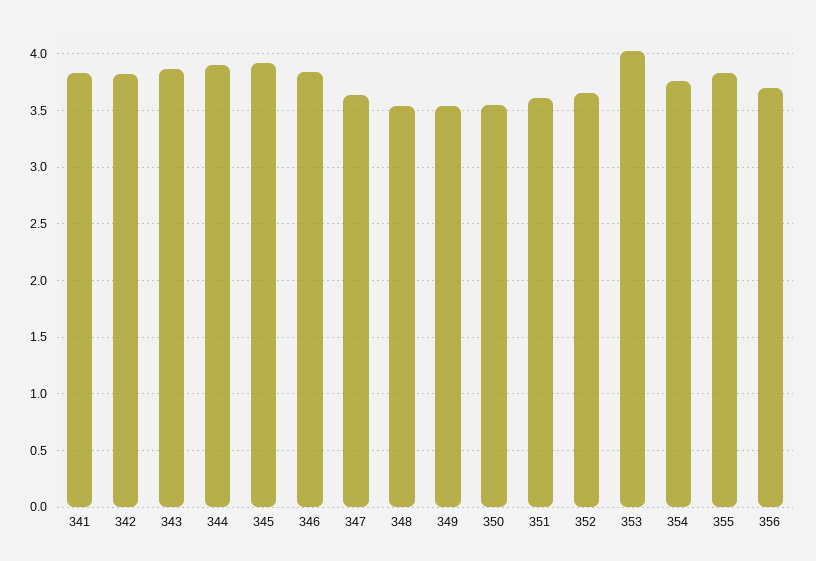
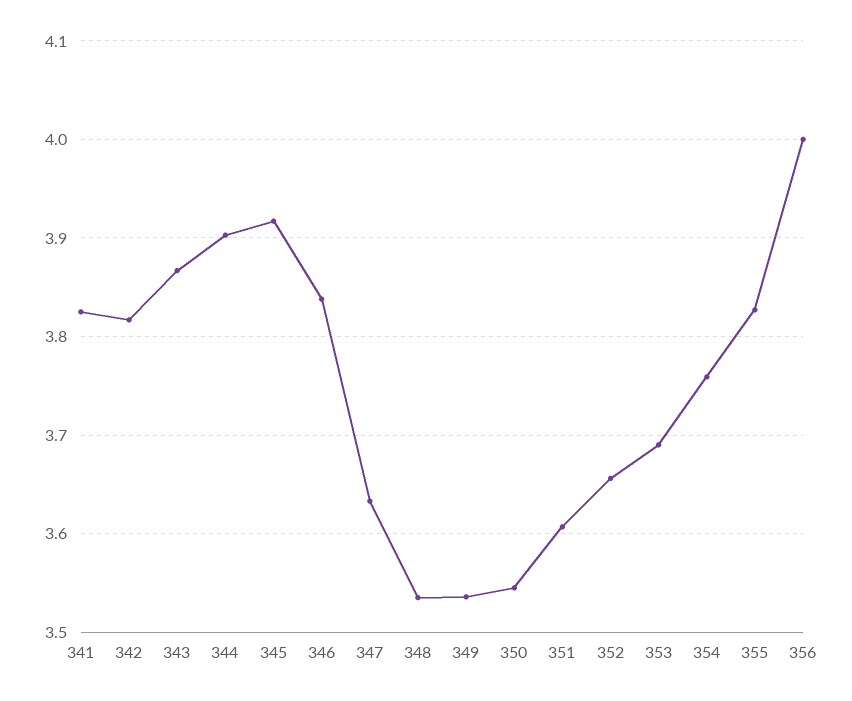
353: 4 -> 3.69
356: 3.7 -> 4

